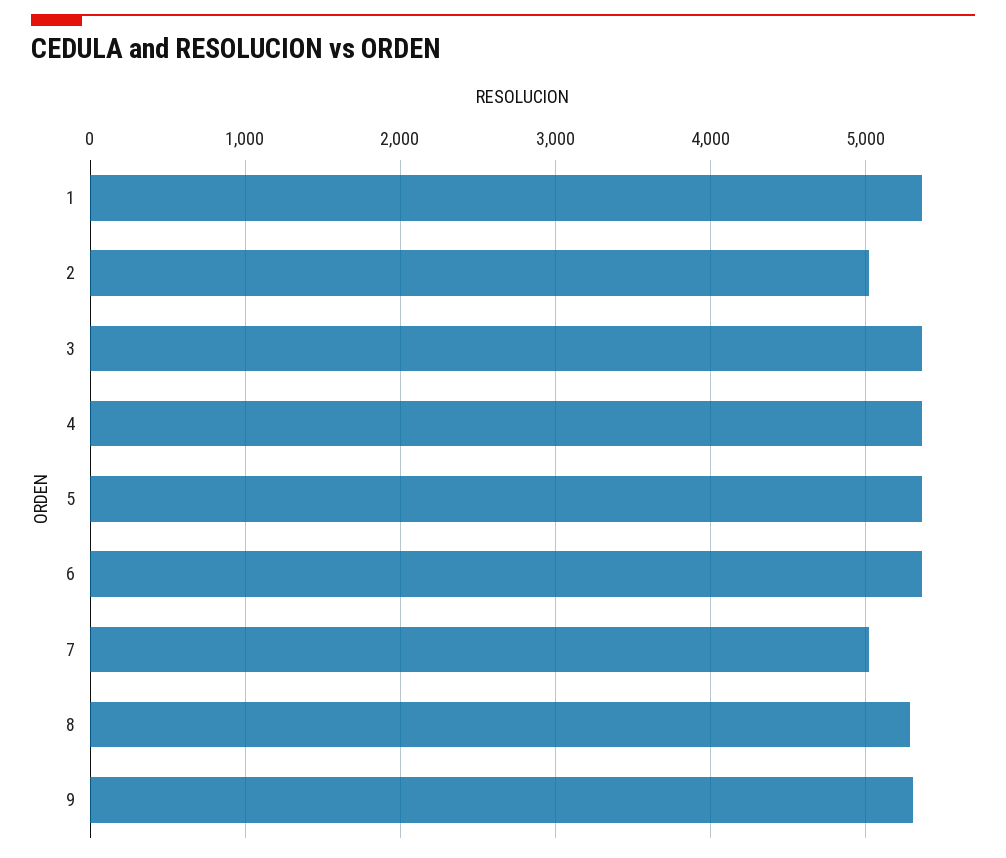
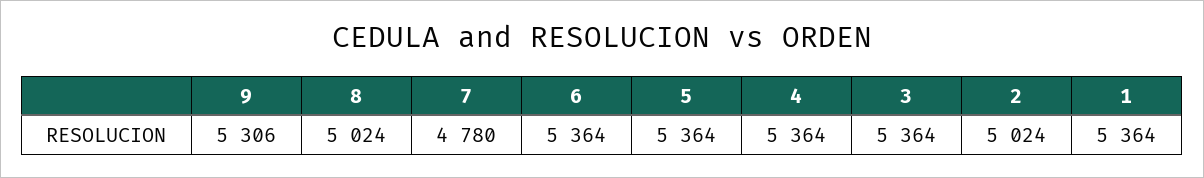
7: 5000 -> 4780
8: 5300 -> 5024

